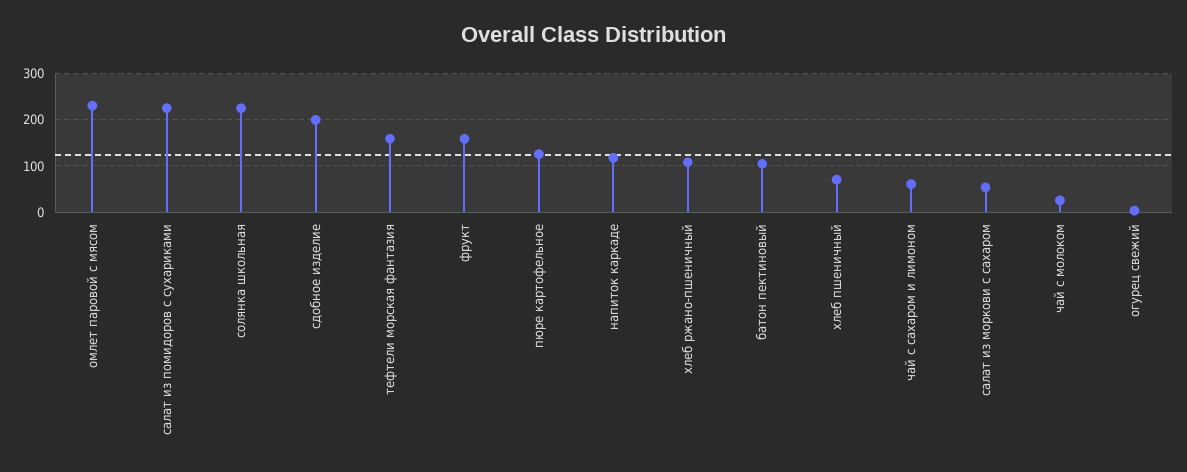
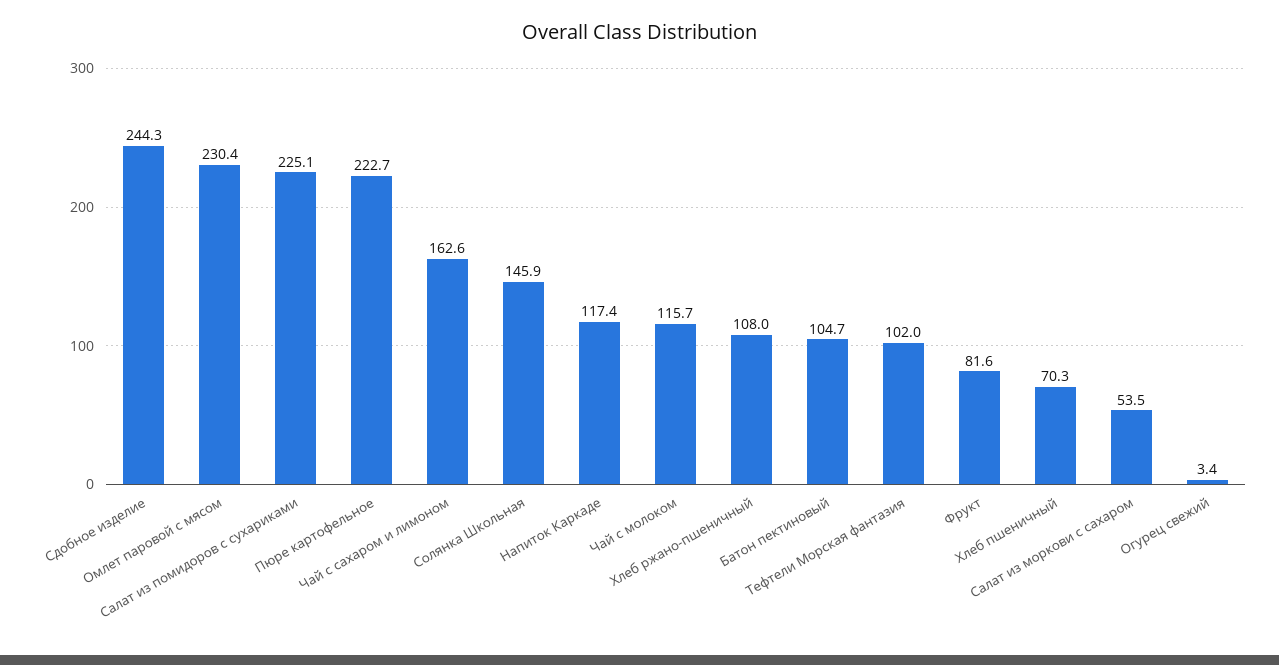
солянка школьная: 220 -> 145.9
сдобное изделие: 200 -> 244.3
тефтели морская фантазия: 160 -> 102
фрукт: 160 -> 81.6
пюре картофельное: 120 -> 222.7
чай с сахаром и лимоном: 60 -> 162.6
чай с молоком: 20 -> 115.7

